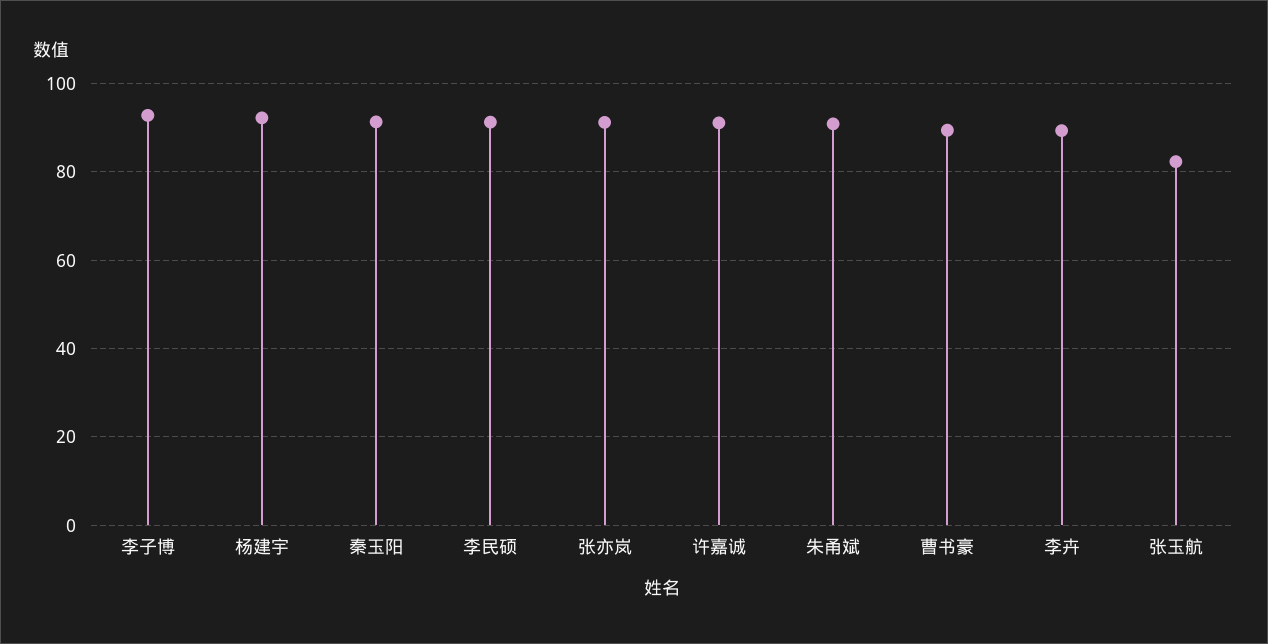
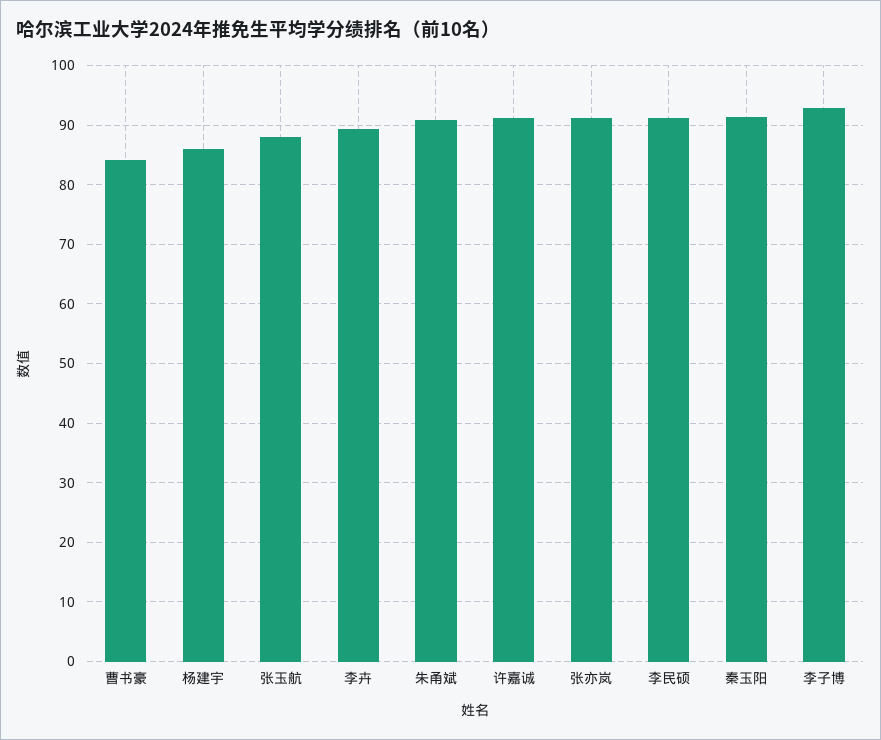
杨建宇: 92 -> 86
曹书豪: 90 -> 84
张玉航: 82 -> 88

